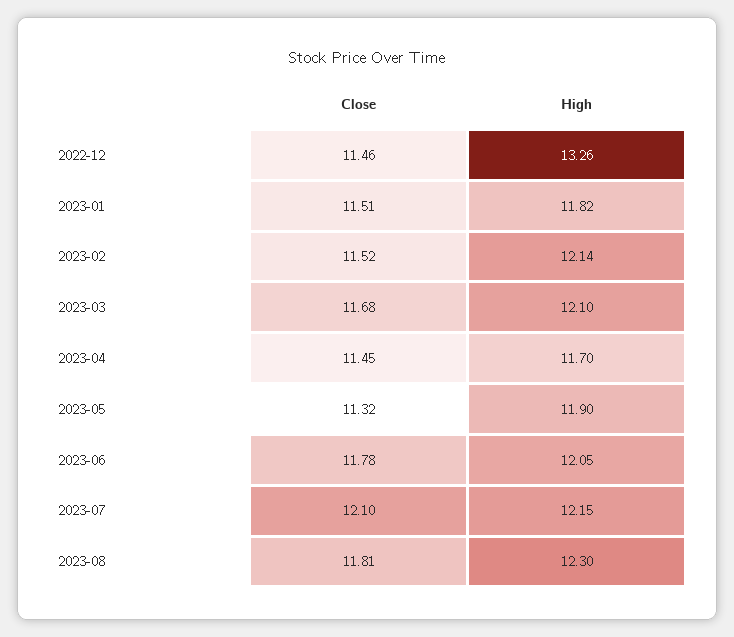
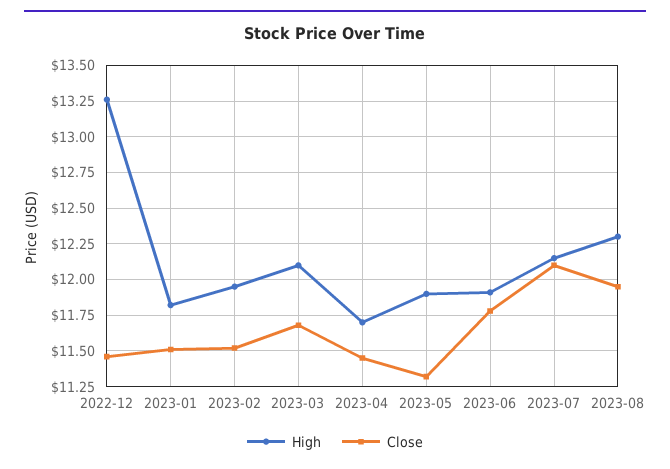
High, 2023-02: 12.14 -> 11.95
High, 2023-06: 12.05 -> 11.9
Close, 2023-08: 11.81 -> 11.95

